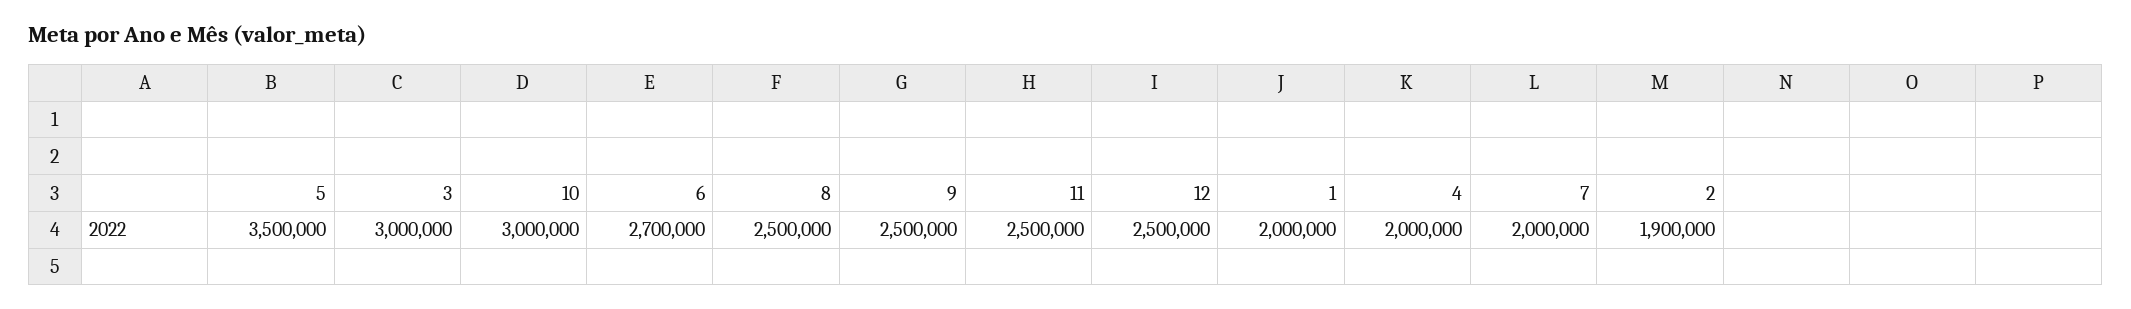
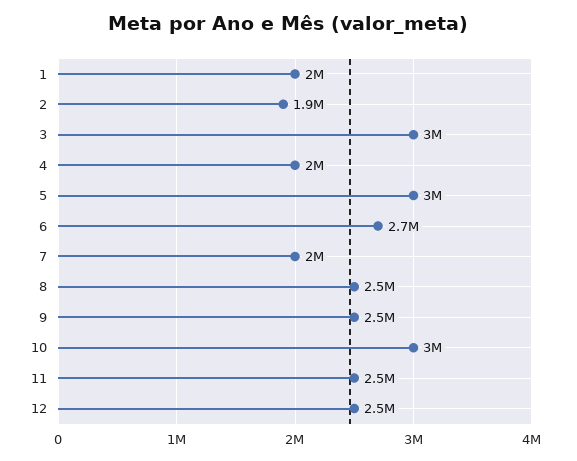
5: 3500000 -> 3000000

